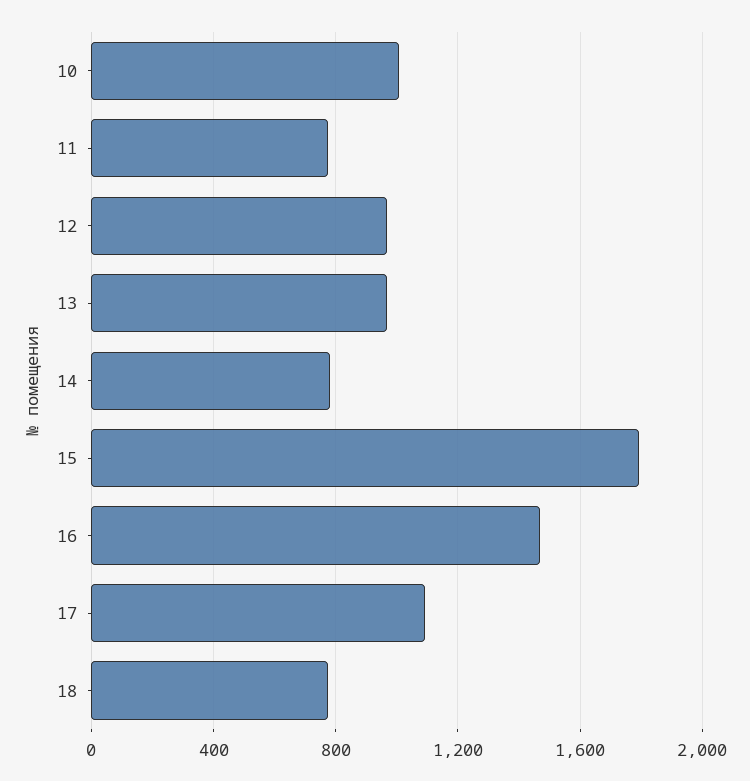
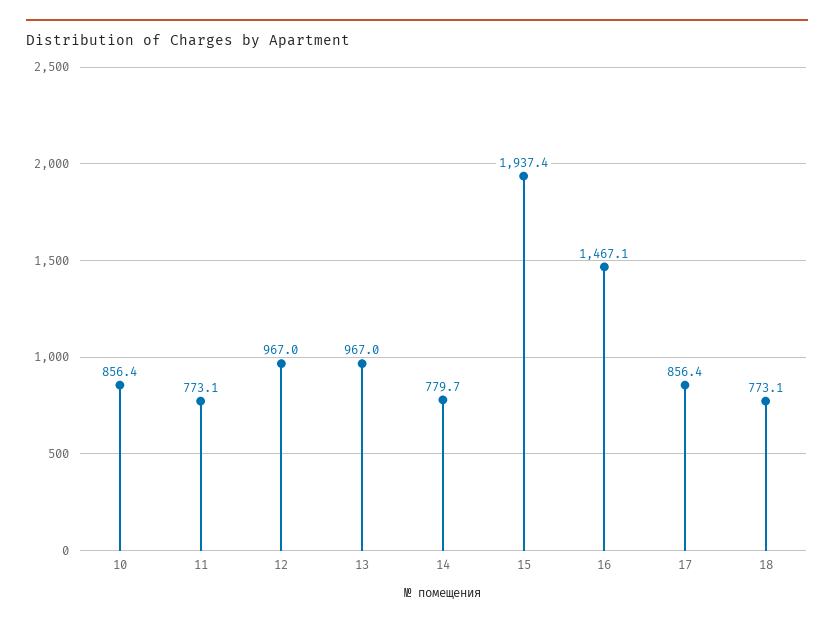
10: 1000 -> 856.4
15: 1800 -> 1937.4
17: 1100 -> 856.4

